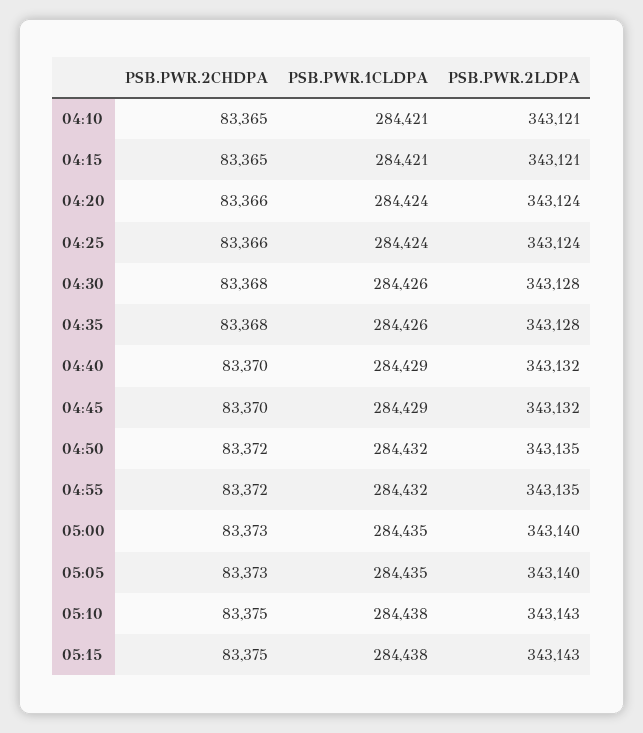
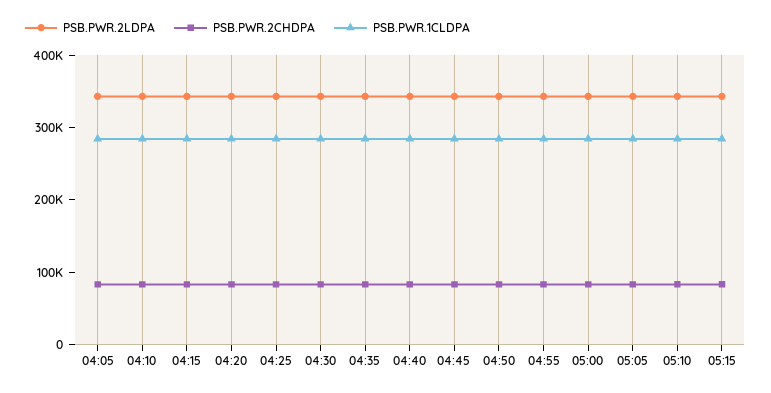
PSB.PWR.2LDPA, 04:05: none -> 340000
PSB.PWR.2CHDPA, 04:05: none -> 80000
PSB.PWR.1CLDPA, 04:05: none -> 280000

